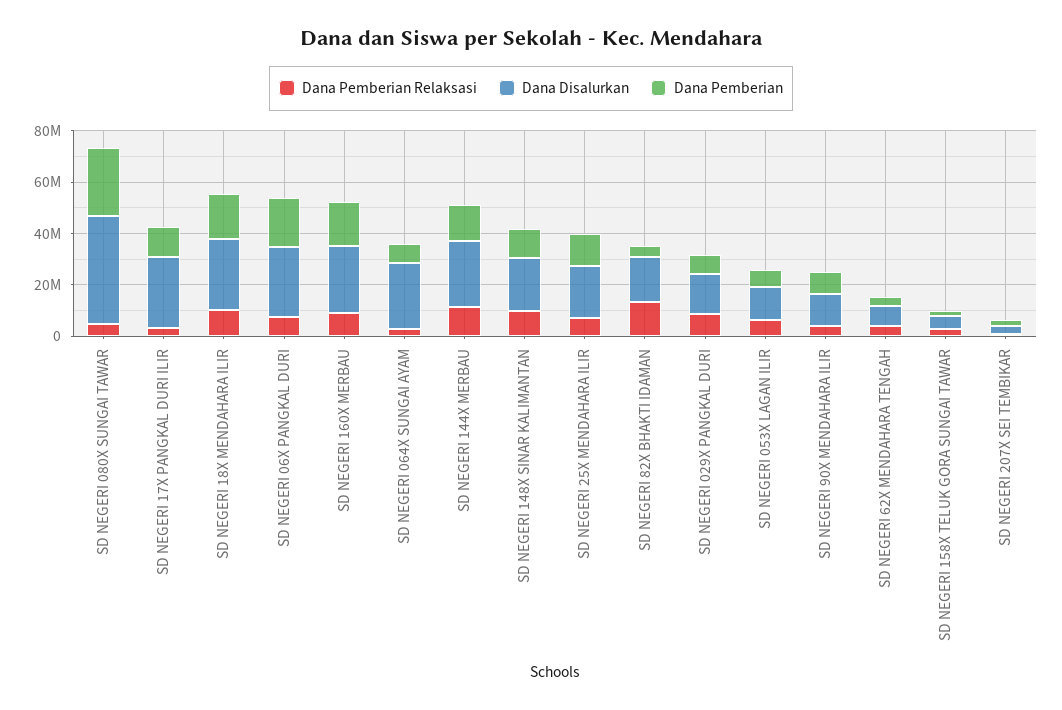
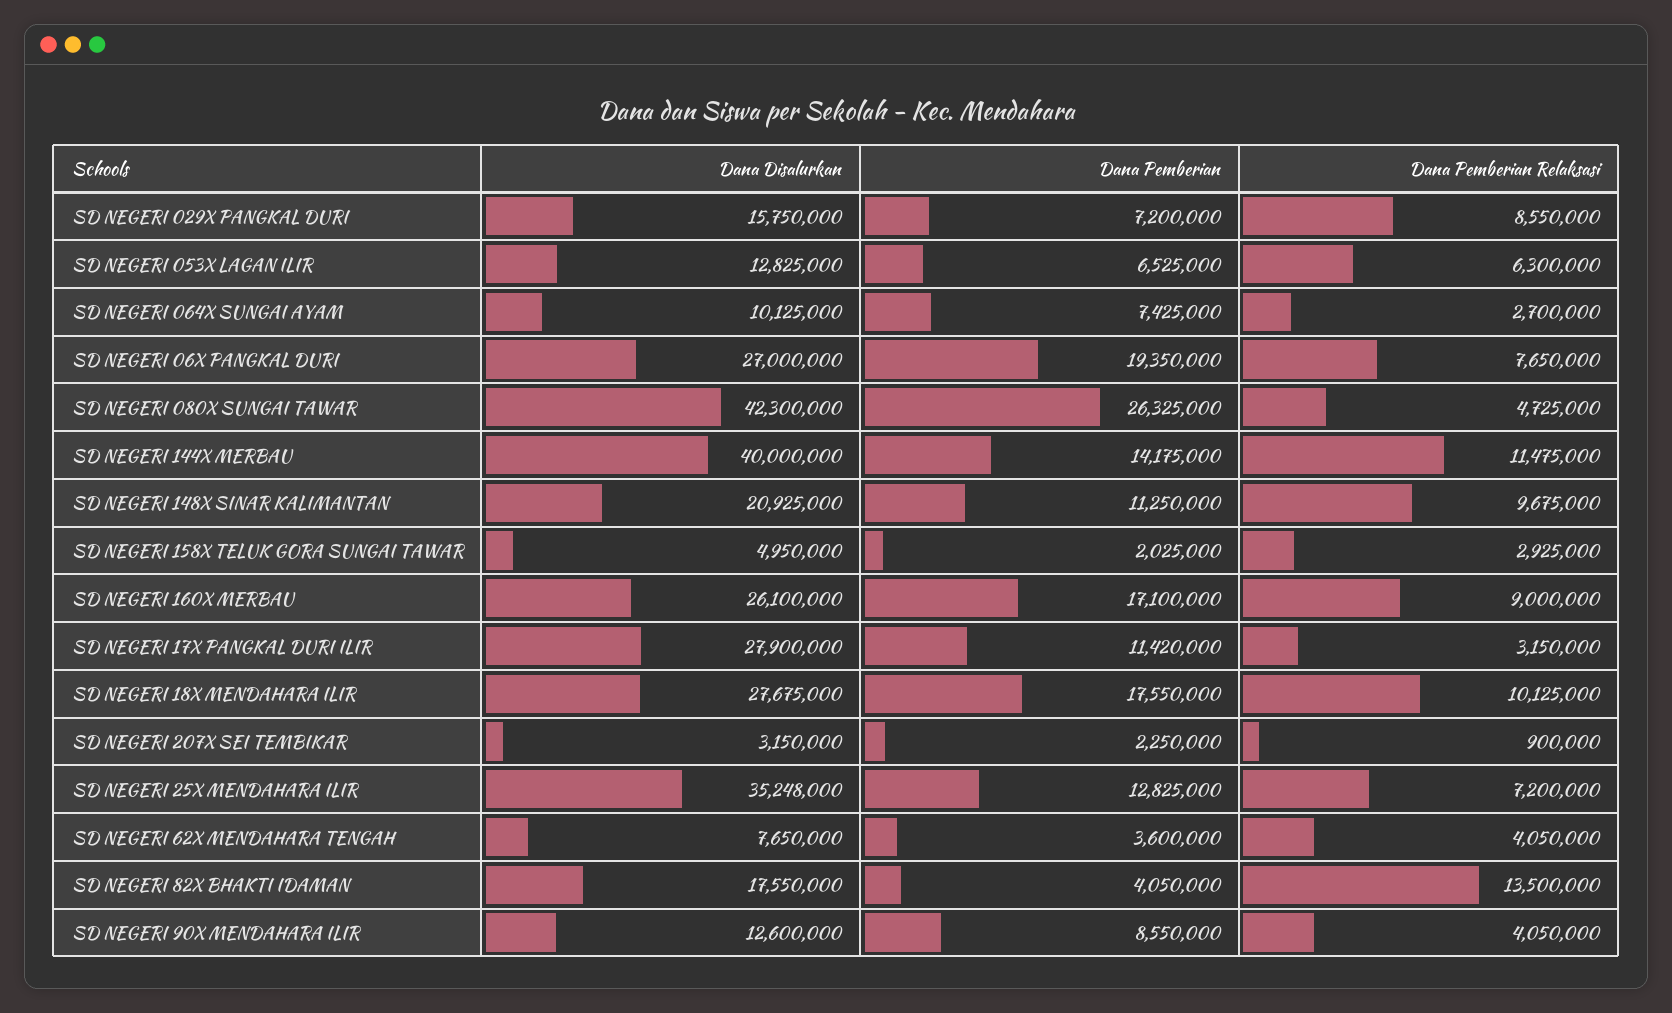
Dana Disalurkan, SD NEGERI 064X SUNGAI AYAM: 25000000 -> 10125000
Dana Disalurkan, SD NEGERI 144X MERBAU: 25000000 -> 40000000
Dana Disalurkan, SD NEGERI 25X MENDAHARA ILIR: 20000000 -> 35248000

